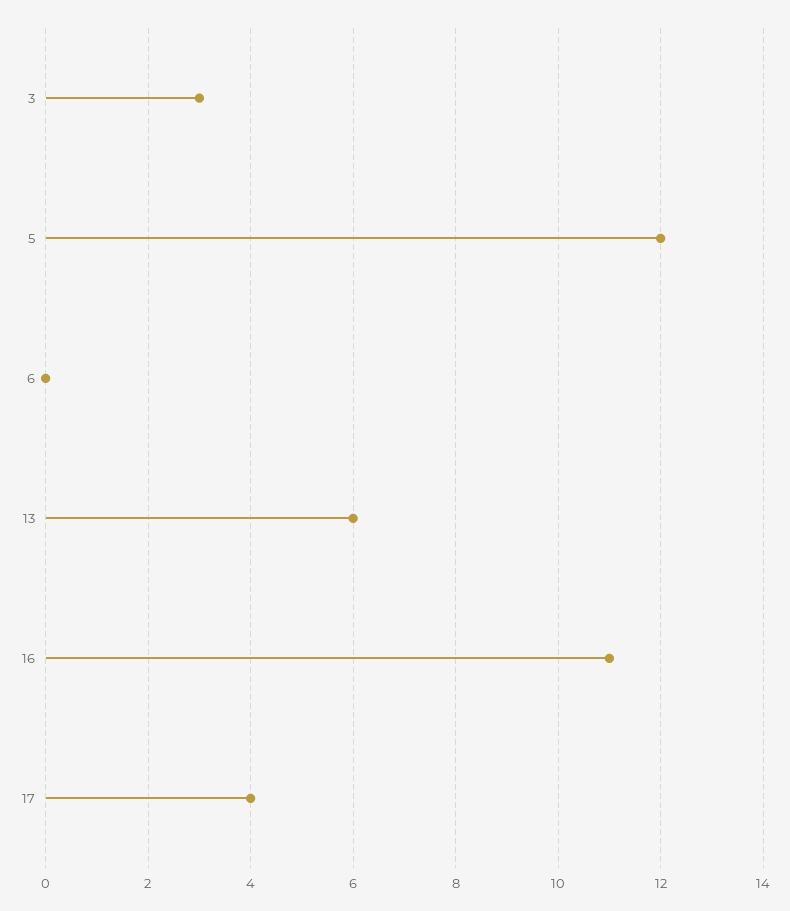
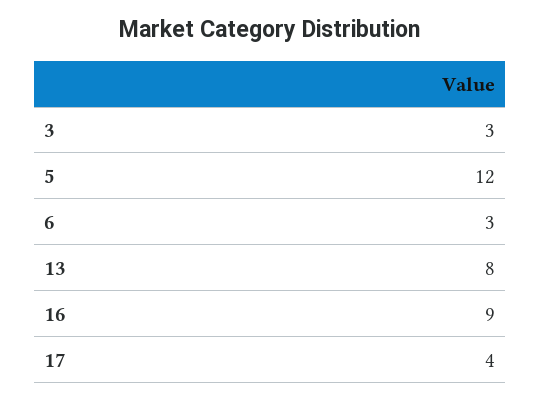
6: 0 -> 3
13: 6 -> 8
16: 11 -> 9

